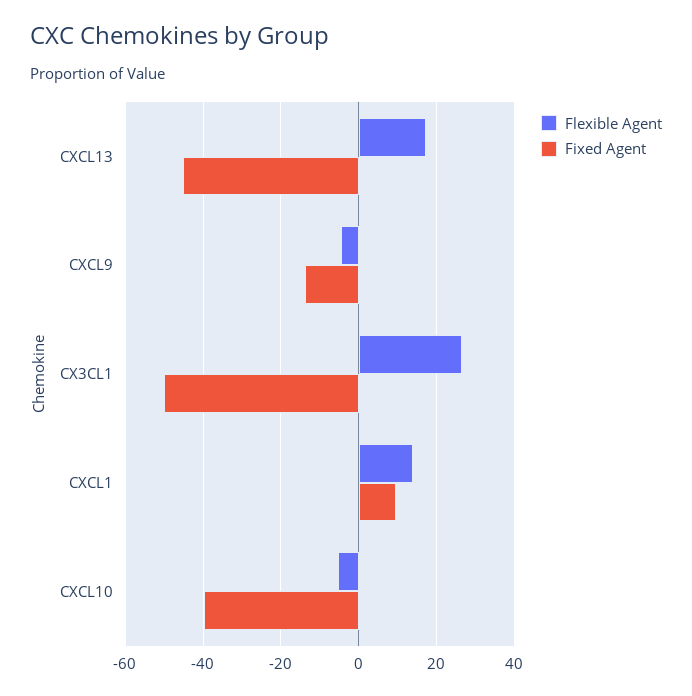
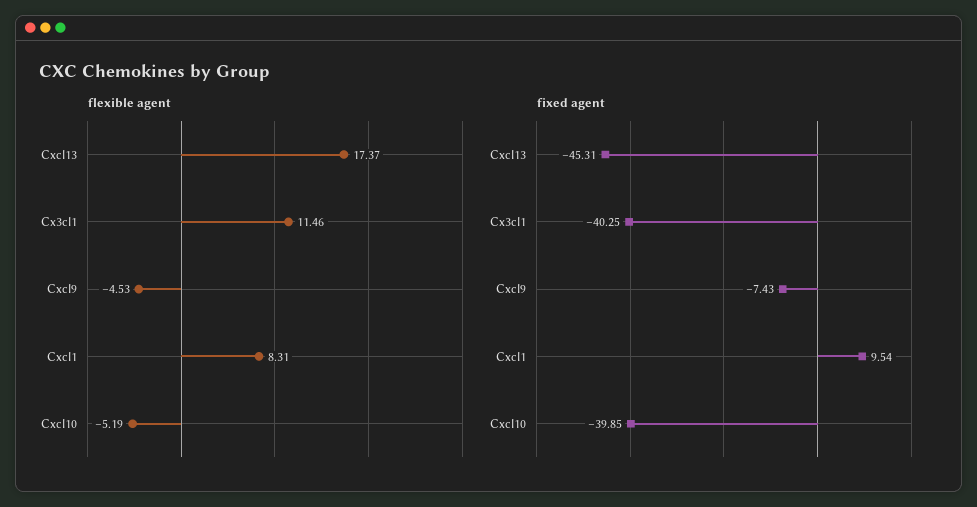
Fixed Agent, CXCL9: -14 -> -7.43
Flexible Agent, CX3CL1: 26 -> 11.46
Fixed Agent, CX3CL1: -50 -> -40.25
Flexible Agent, CXCL1: 14 -> 8.31

